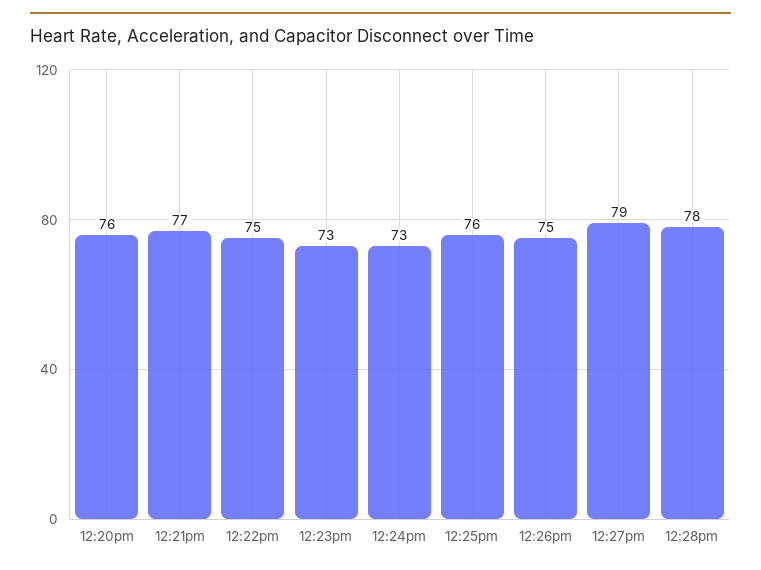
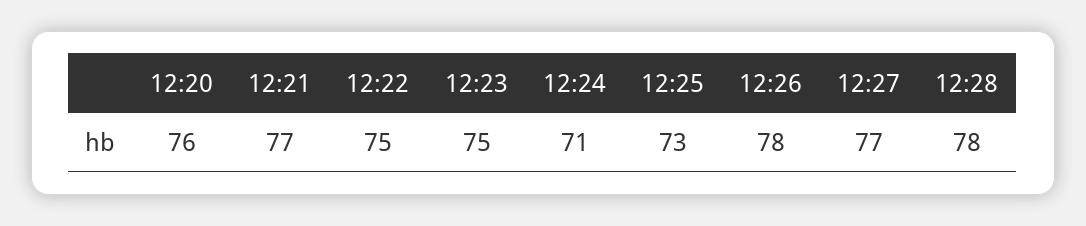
12:23pm: 73 -> 75
12:24pm: 73 -> 71
12:25pm: 76 -> 73
12:26pm: 75 -> 78
12:27pm: 79 -> 77

